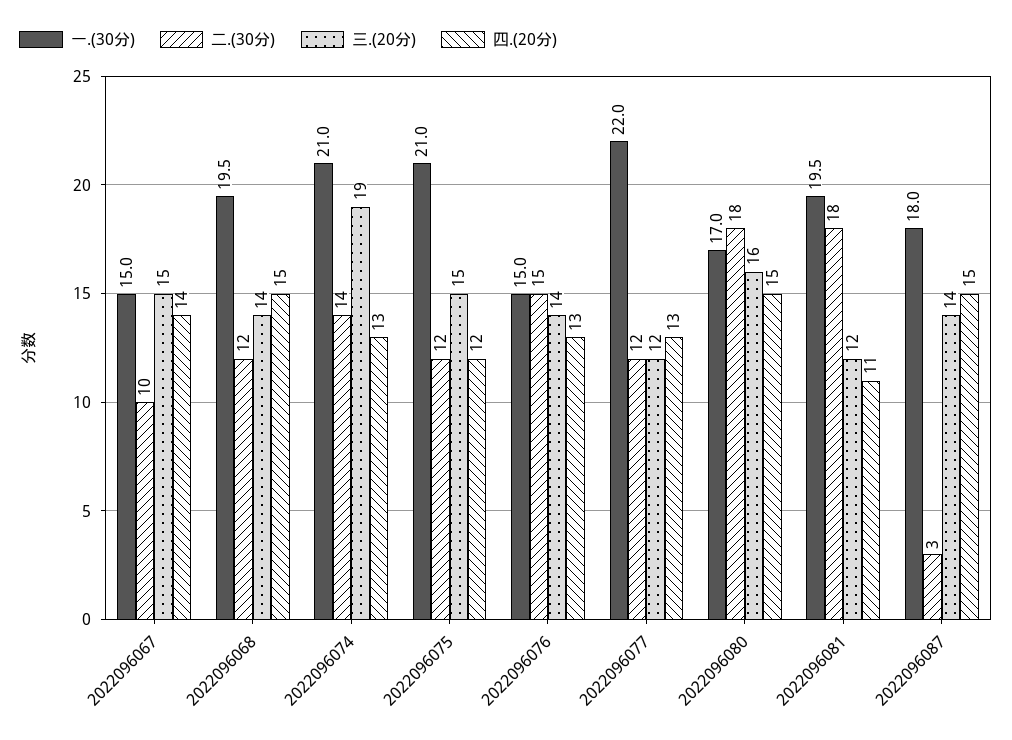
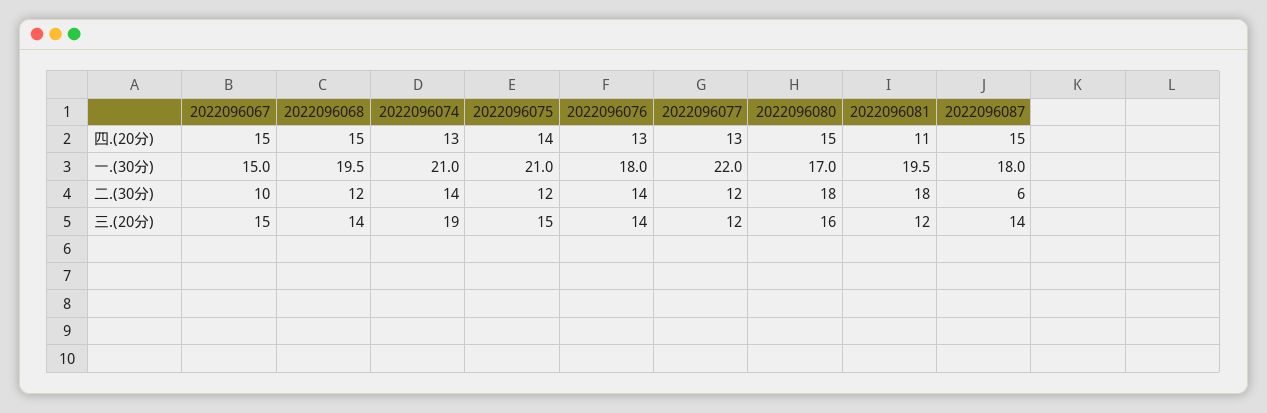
四.(20分), 2022096067: 14 -> 15
四.(20分), 2022096075: 12 -> 14
一.(30分), 2022096076: 15 -> 18
二.(30分), 2022096076: 15 -> 14
二.(30分), 2022096087: 3 -> 6

